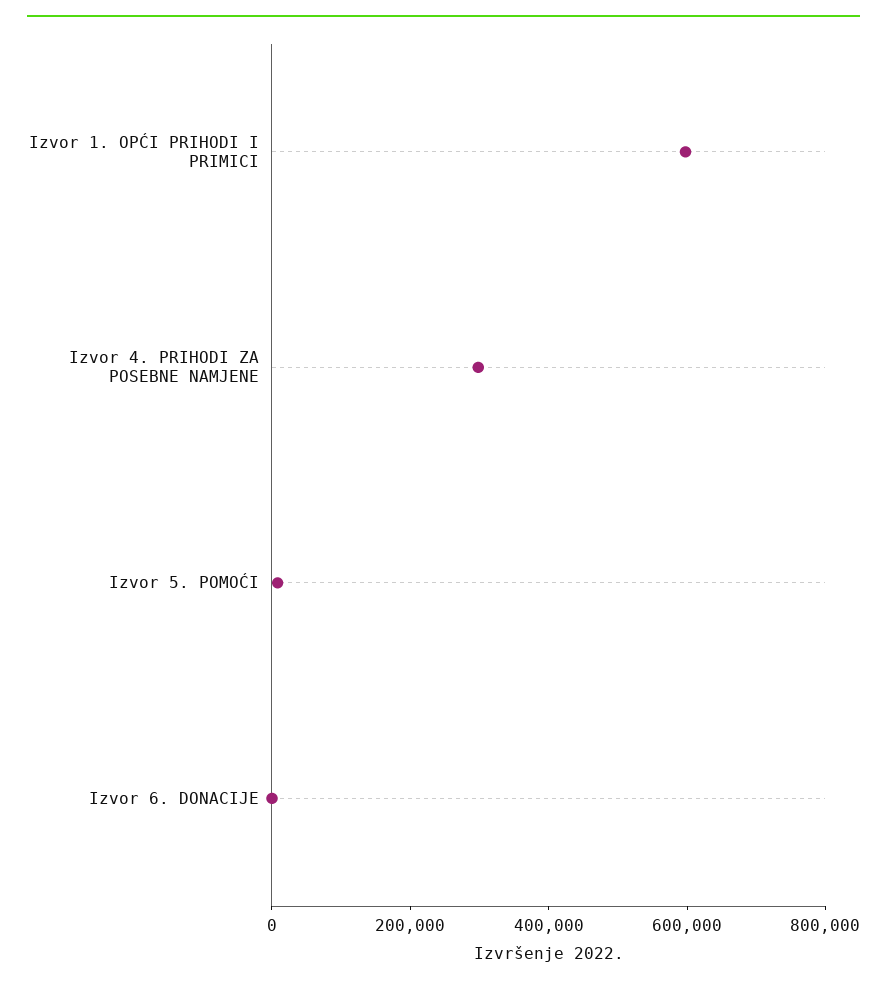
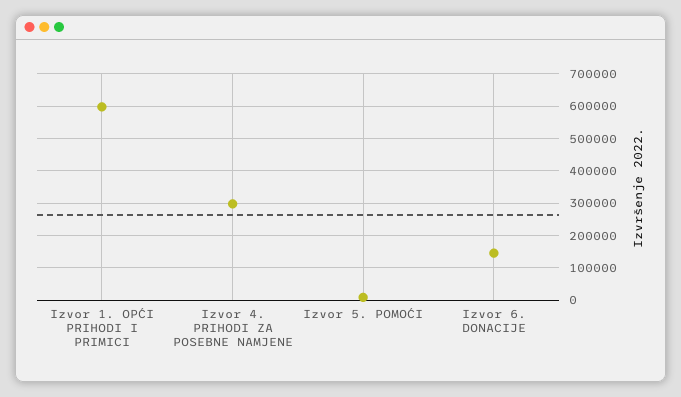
Izvor 6. DONACIJE: 0 -> 140000

